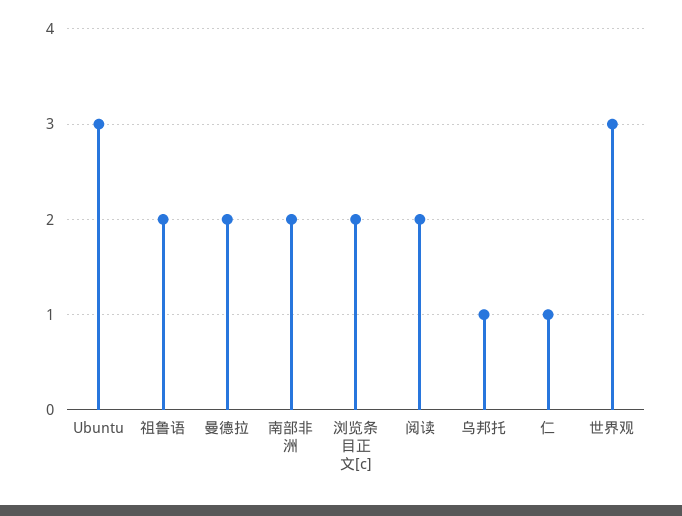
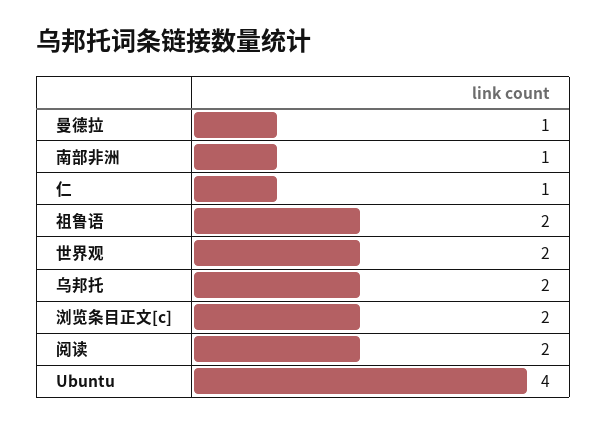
Ubuntu: 3 -> 4
曼德拉: 2 -> 1
南部非洲: 2 -> 1
乌邦托: 1 -> 2
世界观: 3 -> 2

